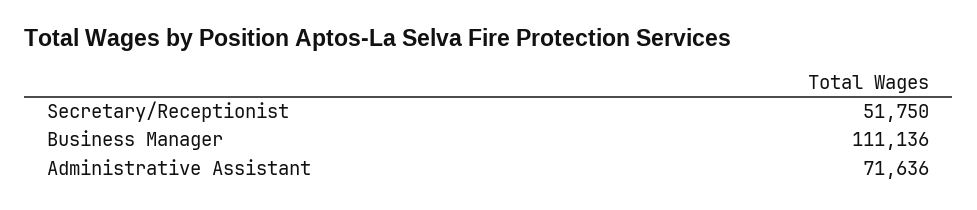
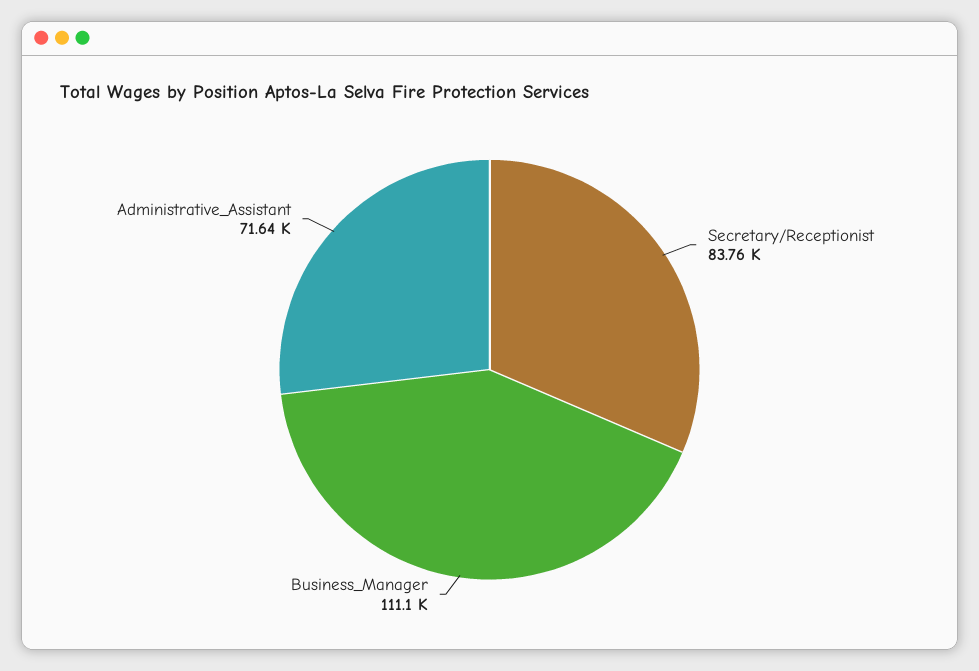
Secretary/Receptionist: 51750 -> 83760

